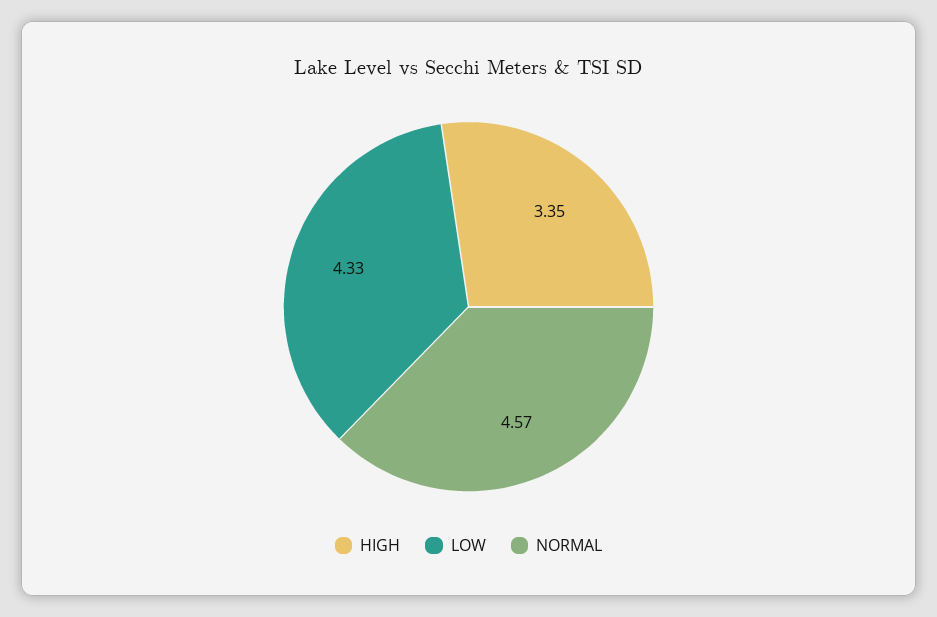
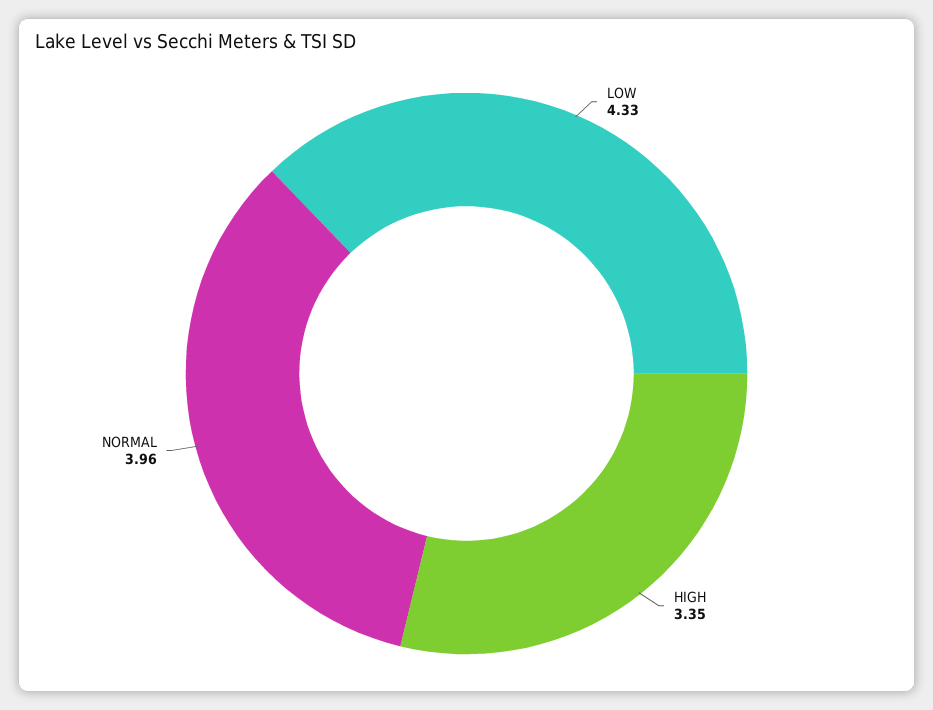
NORMAL: 4.57 -> 3.96

